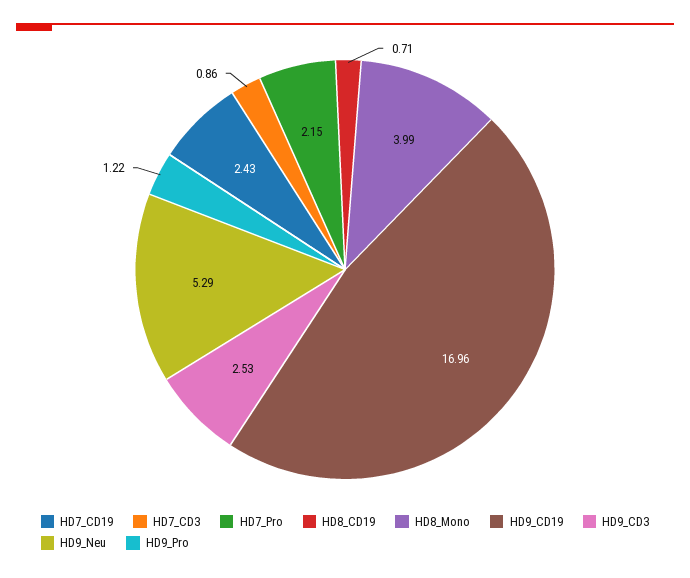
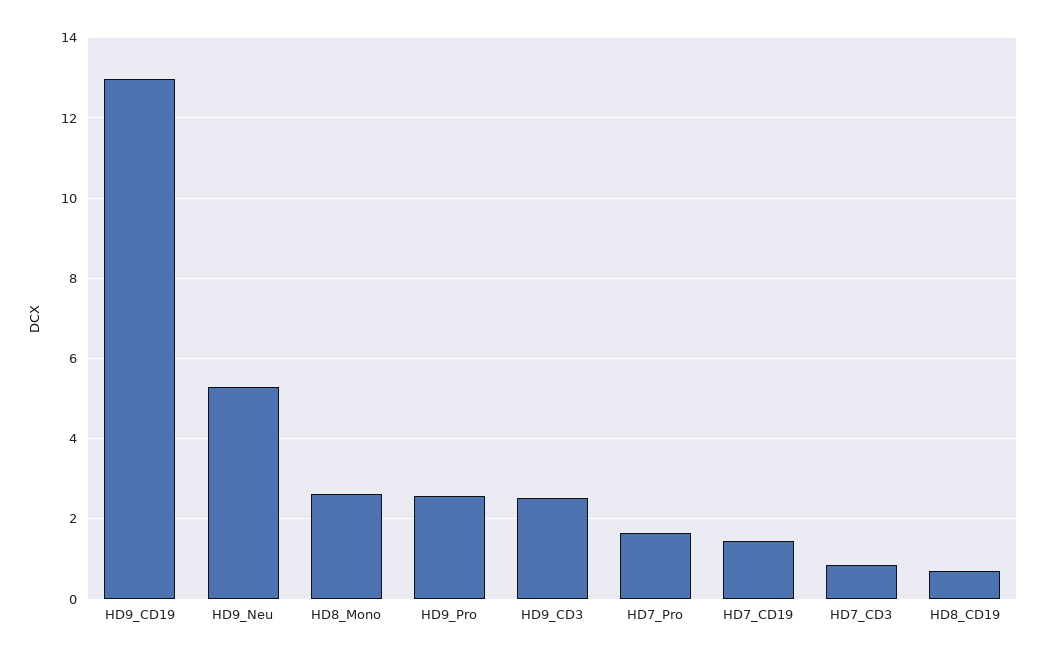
HD7_CD19: 2.43 -> 1.4
HD7_Pro: 2.15 -> 1.6
HD8_Mono: 3.99 -> 2.6
HD9_CD19: 16.96 -> 13
HD9_Pro: 1.22 -> 2.6

